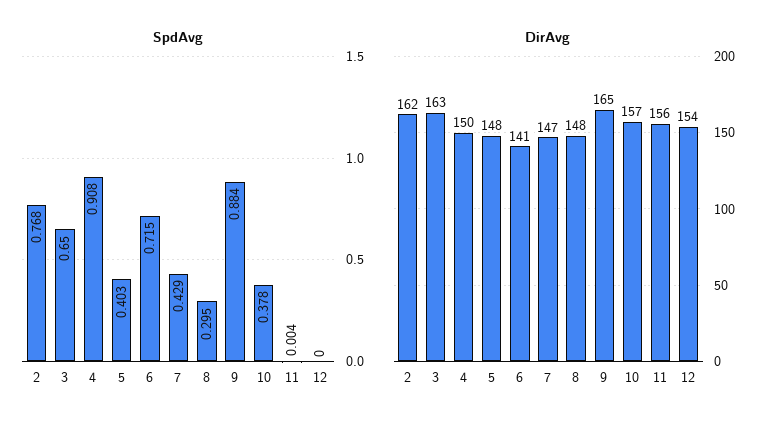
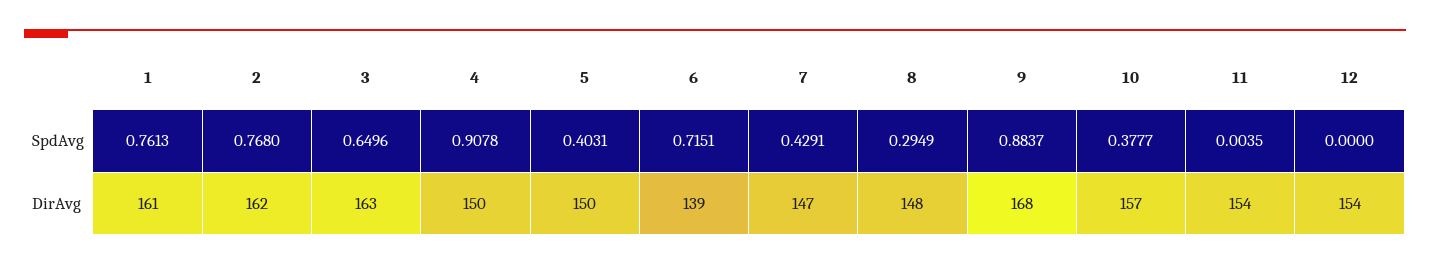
DirAvg, 5: 148 -> 150
DirAvg, 6: 141 -> 139
DirAvg, 9: 165 -> 168
DirAvg, 11: 156 -> 154
SpdAvg, 1: none -> 0.7613
DirAvg, 1: none -> 161

